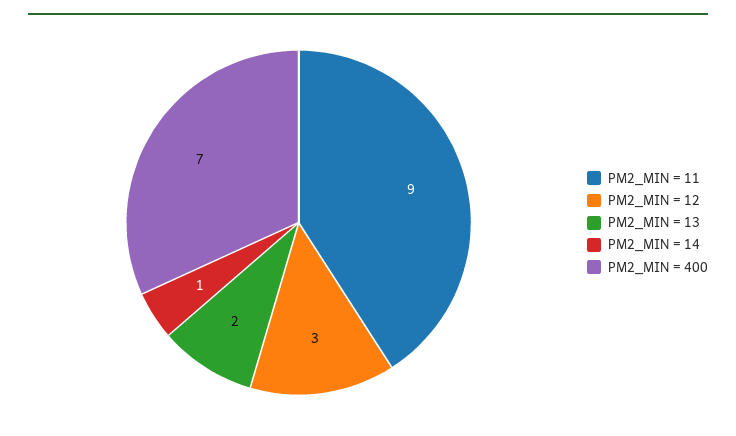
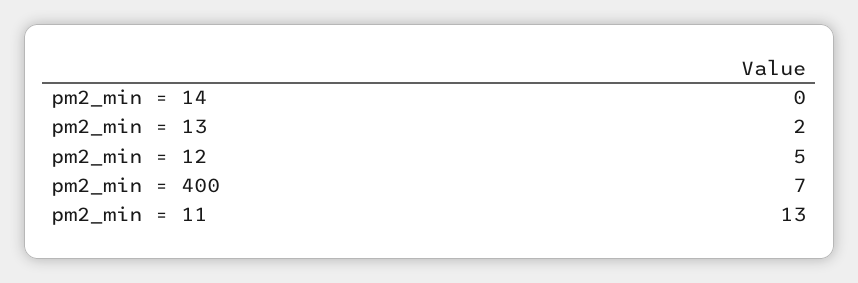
PM2_MIN = 11: 9 -> 13
PM2_MIN = 12: 3 -> 5
PM2_MIN = 14: 1 -> 0

